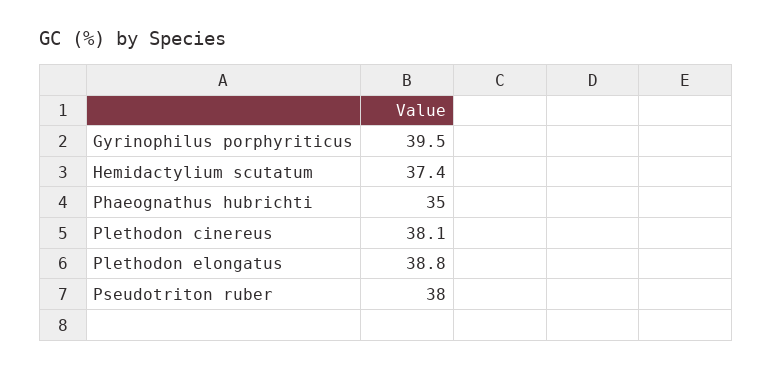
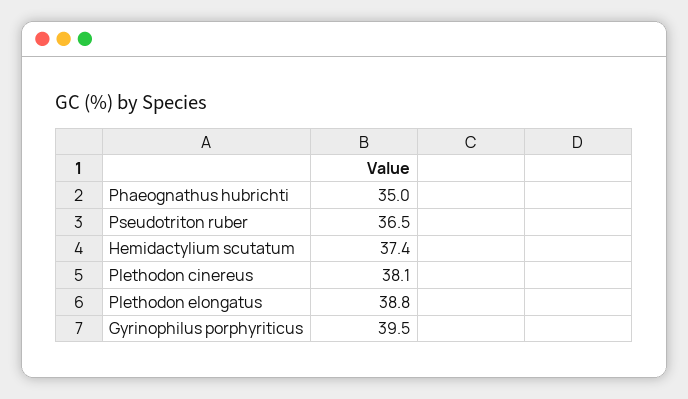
Pseudotriton ruber: 38 -> 36.5

